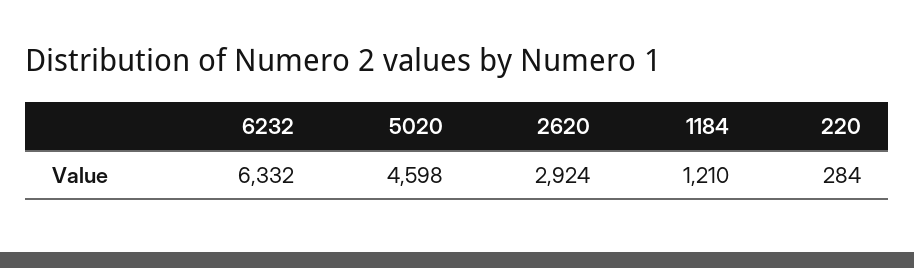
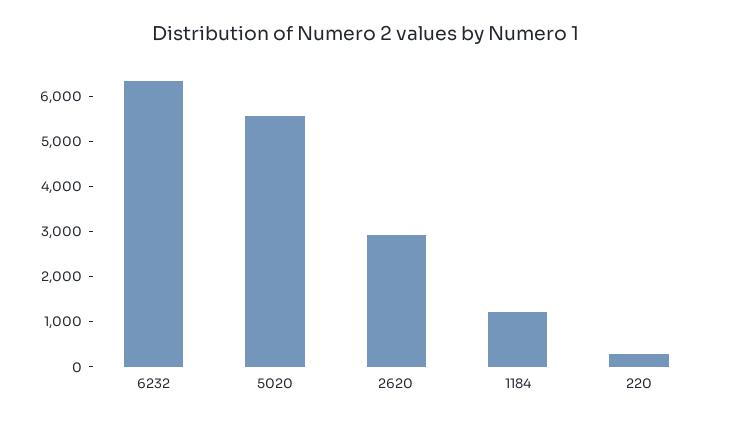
5020: 4598 -> 5600

